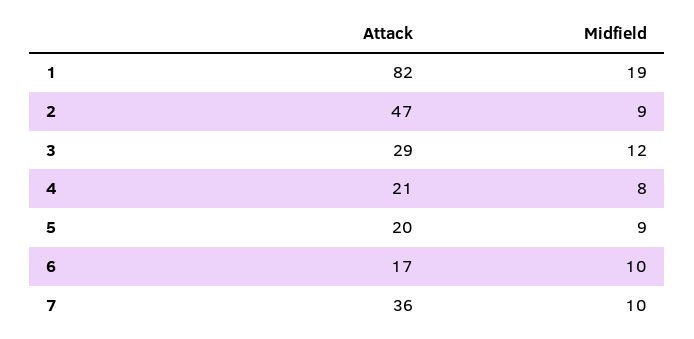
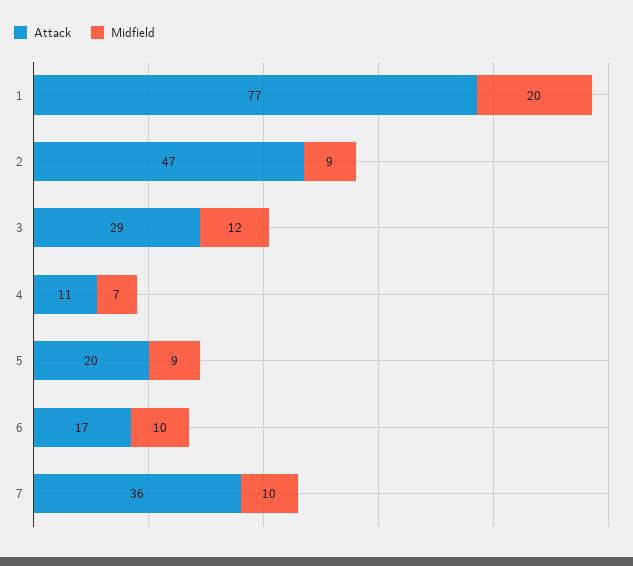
Attack, 1: 82 -> 77
Midfield, 1: 19 -> 20
Attack, 4: 21 -> 11
Midfield, 4: 8 -> 7

